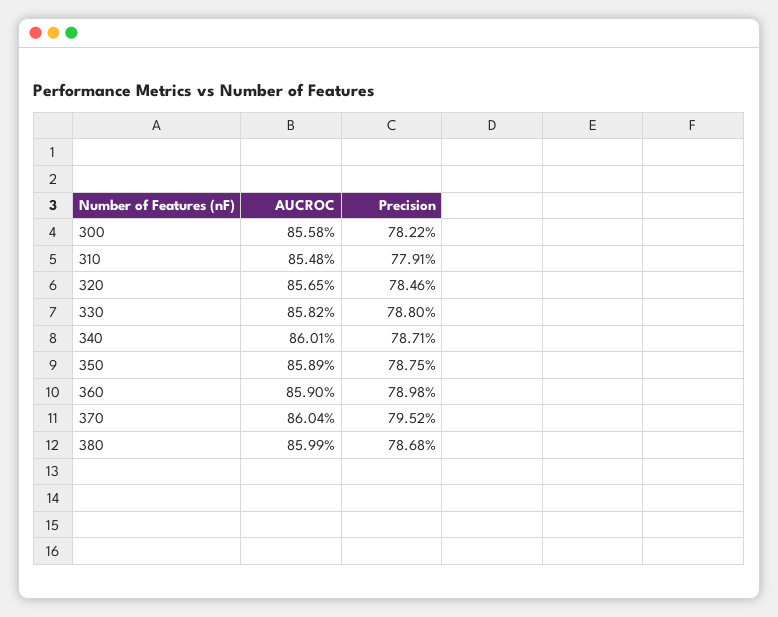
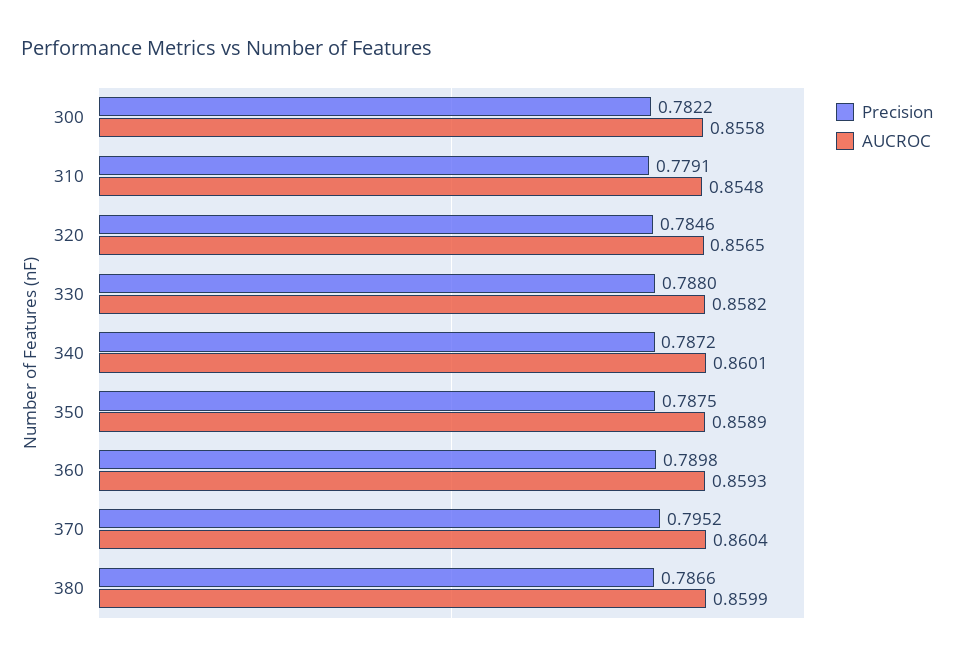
Precision, 340: 0.7871 -> 0.7872
AUCROC, 360: 0.859 -> 0.8593
Precision, 380: 0.7868 -> 0.7866

